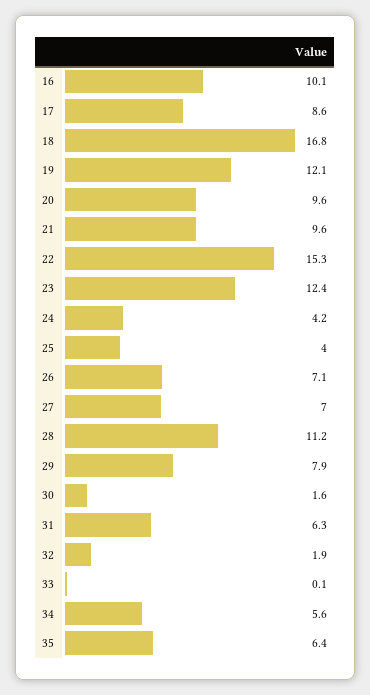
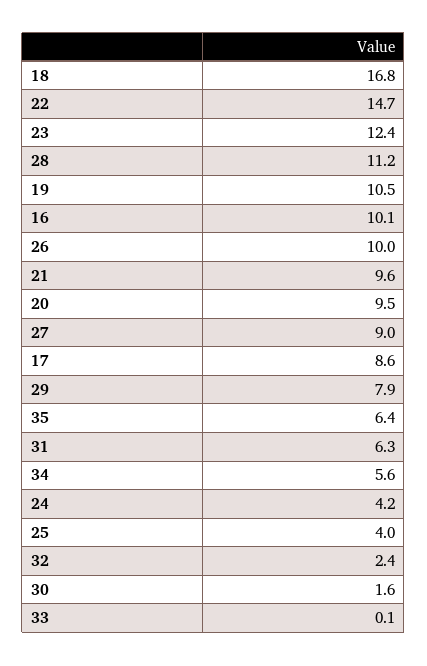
19: 12.1 -> 10.5
20: 9.6 -> 9.5
22: 15.3 -> 14.7
26: 7.1 -> 10
27: 7 -> 9
32: 1.9 -> 2.4

